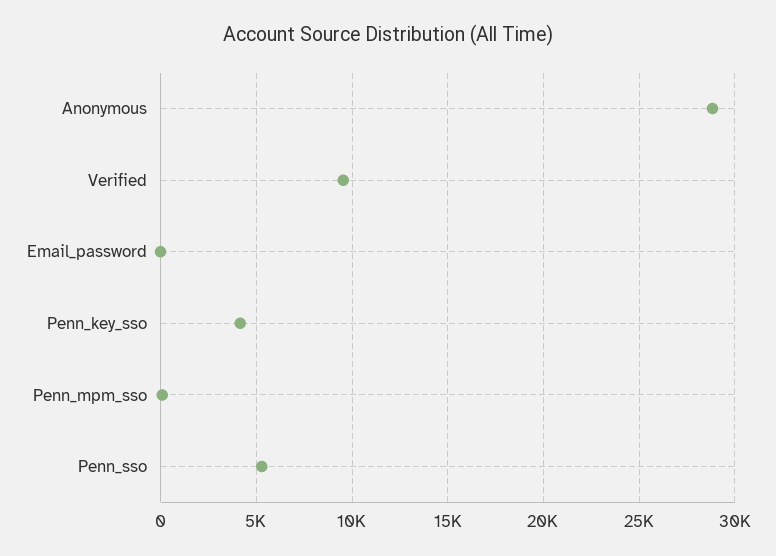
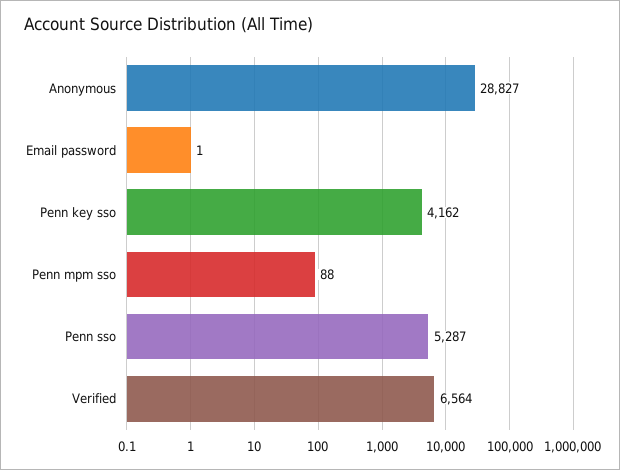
Verified: 9500 -> 6564

